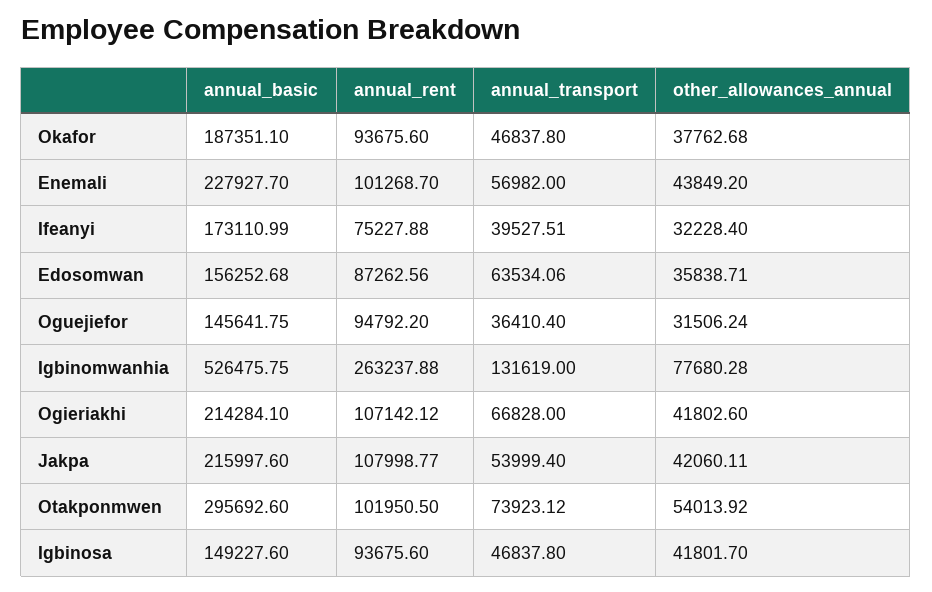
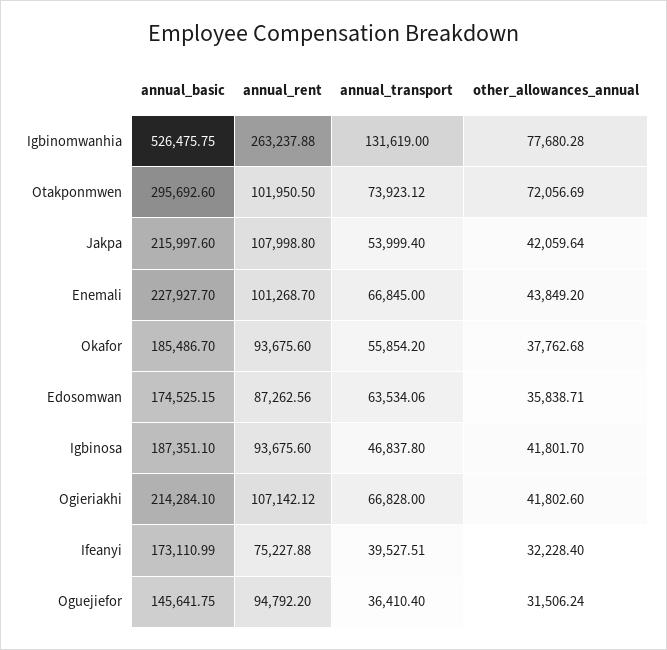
annual_basic, Okafor: 187351.1 -> 185486.7
annual_transport, Okafor: 46837.8 -> 55854.2
annual_transport, Enemali: 56982 -> 66845
annual_basic, Edosomwan: 156252.68 -> 174525.15
annual_rent, Jakpa: 107998.77 -> 107998.8
other_allowances_annual, Jakpa: 42060.11 -> 42059.64
other_allowances_annual, Otakponmwen: 54013.92 -> 72056.69
annual_basic, Igbinosa: 149227.6 -> 187351.1

